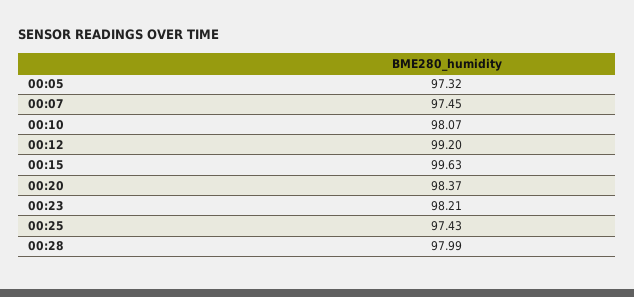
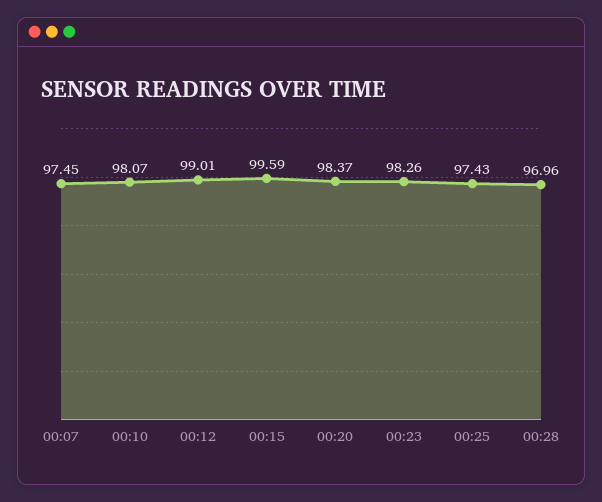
00:05: 97.32 -> none
00:12: 99.2 -> 99.01
00:15: 99.63 -> 99.59
00:23: 98.21 -> 98.26
00:28: 97.99 -> 96.96

